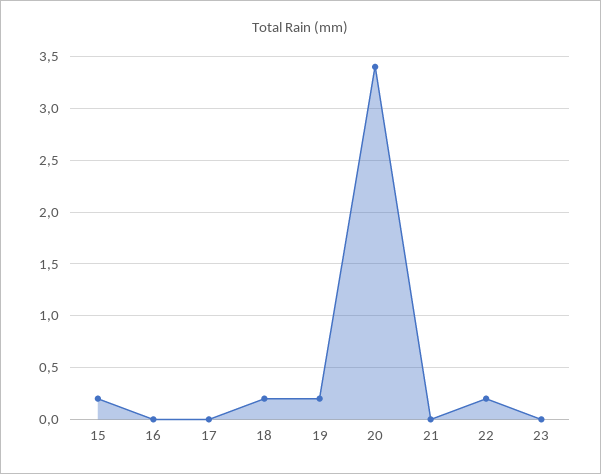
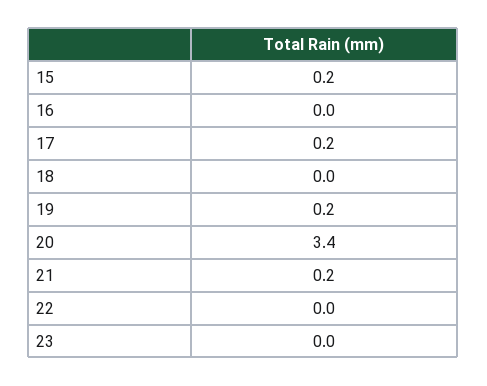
17: 0 -> 0.2
18: 0.2 -> 0
21: 0 -> 0.2
22: 0.2 -> 0

